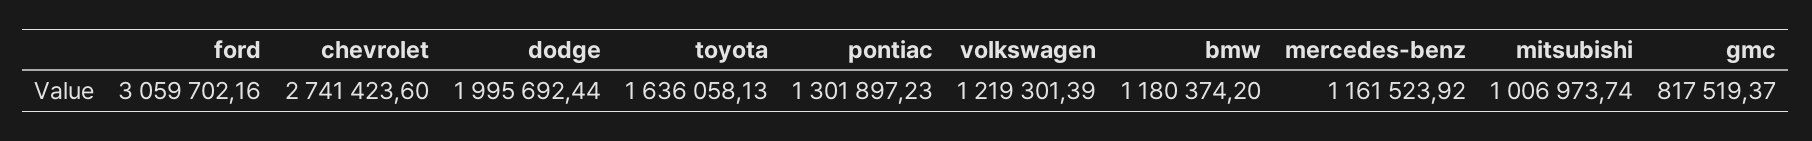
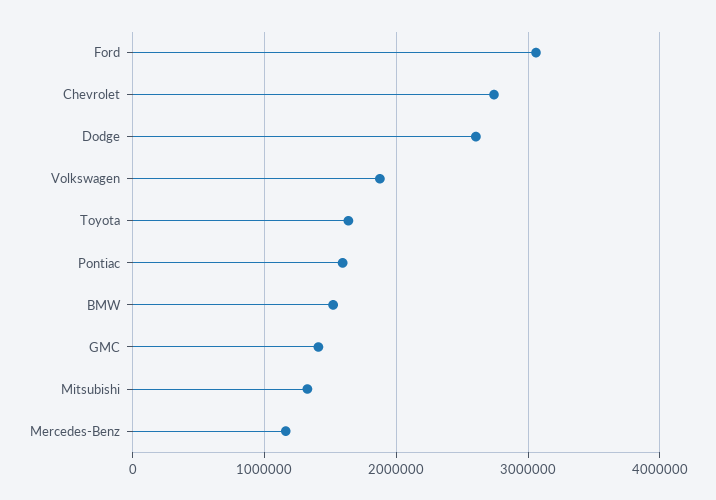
dodge: 1995692.44 -> 2600000
pontiac: 1301897.23 -> 1600000
volkswagen: 1219301.39 -> 1900000
bmw: 1180374.2 -> 1500000
mitsubishi: 1006973.74 -> 1300000
gmc: 817519.37 -> 1400000

